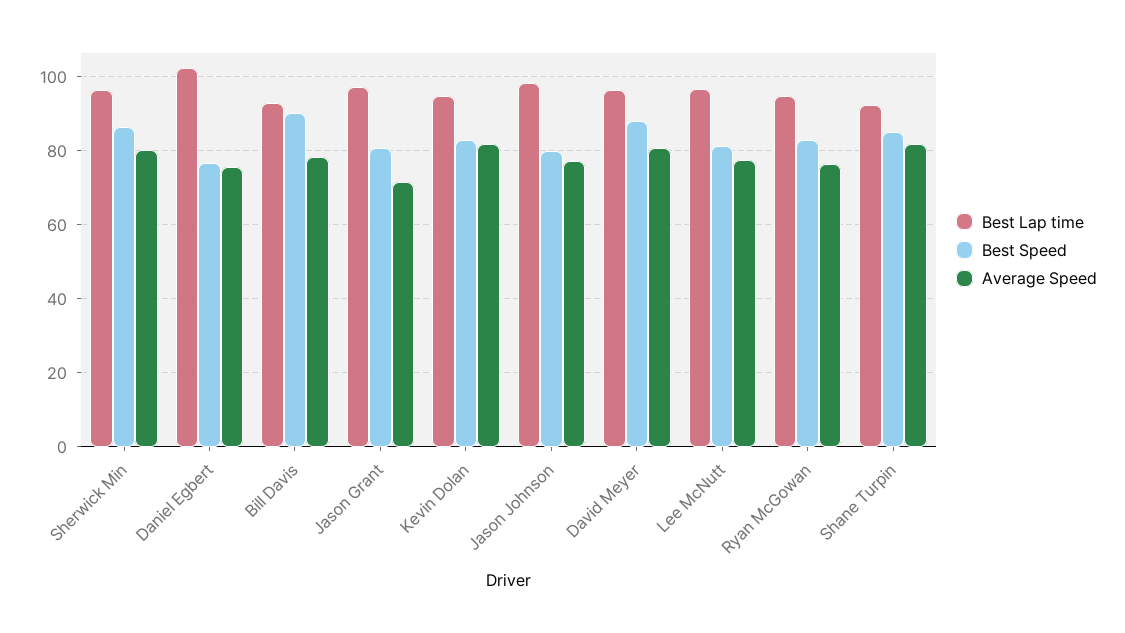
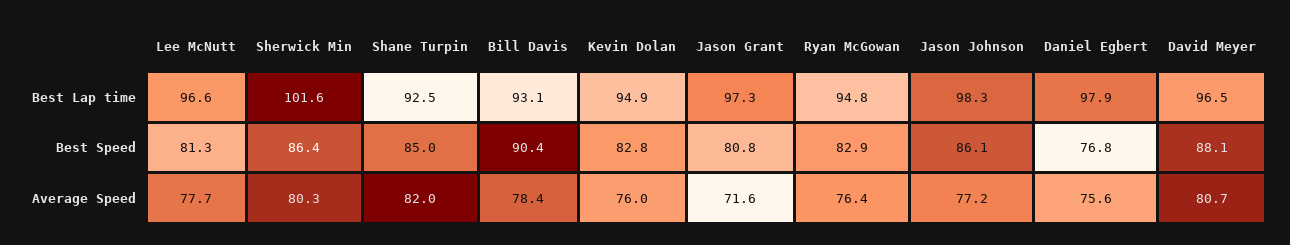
Best Lap time, Sherwick Min: 96 -> 101.6
Best Lap time, Daniel Egbert: 102 -> 97.9
Average Speed, Kevin Dolan: 82 -> 76
Best Speed, Jason Johnson: 80 -> 86.1

